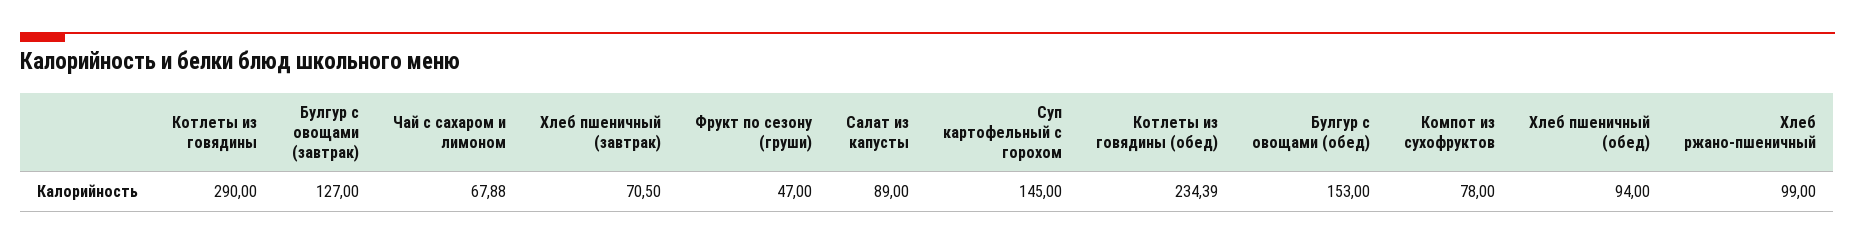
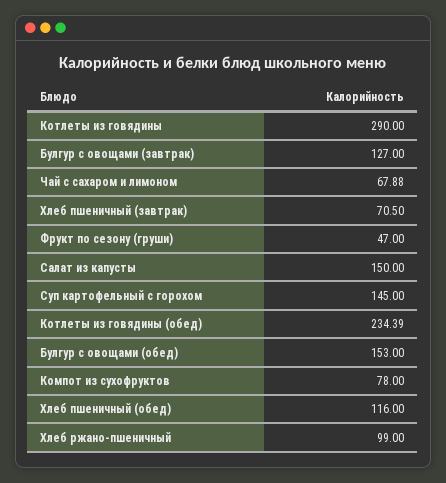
Салат из капусты: 89 -> 150
Хлеб пшеничный (обед): 94 -> 116

